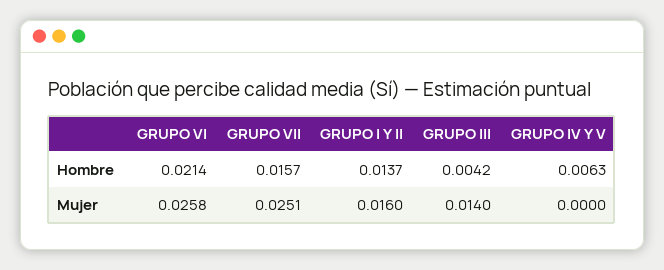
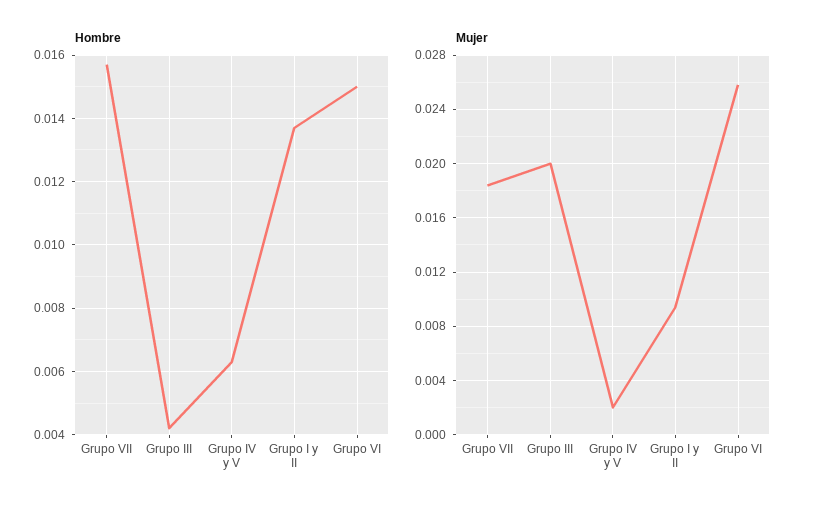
Hombre, GRUPO VI: 0.0214 -> 0.015
Mujer, GRUPO VII: 0.0251 -> 0.0185
Mujer, GRUPO I Y II: 0.016 -> 0.0095
Mujer, GRUPO III: 0.014 -> 0.02
Mujer, GRUPO IV Y V: 0 -> 0.002

